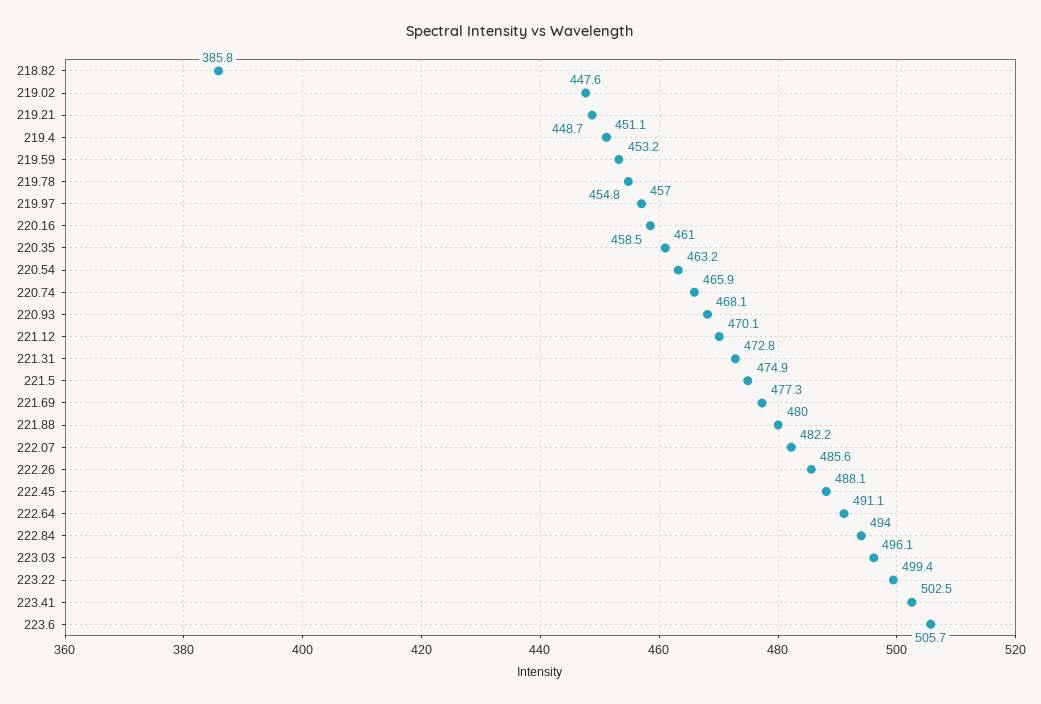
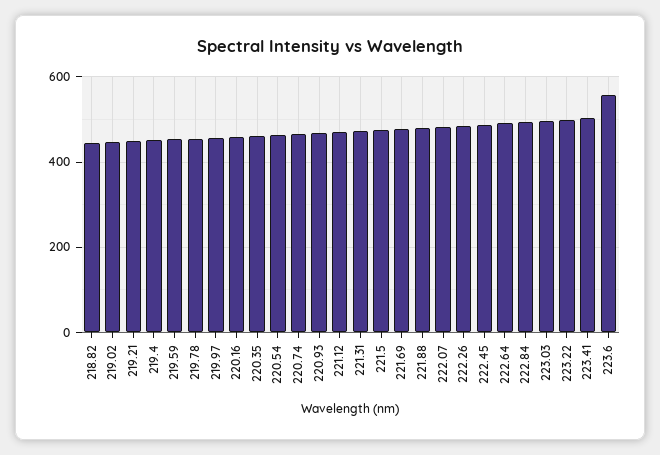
218.82: 385.8 -> 440
223.6: 505.7 -> 560

